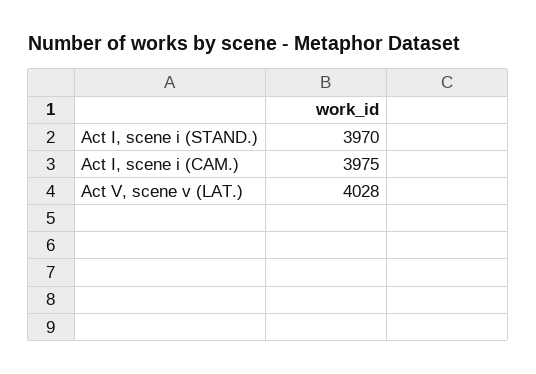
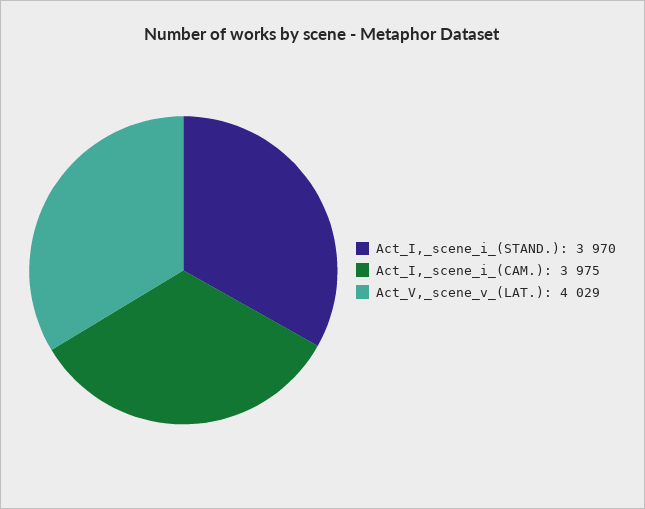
Act V, scene v (LAT.): 4028 -> 4029

